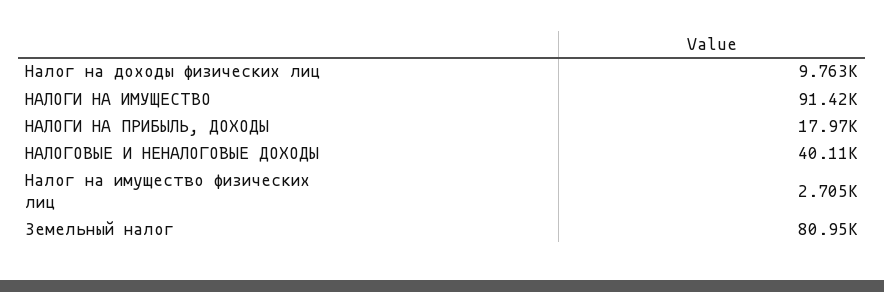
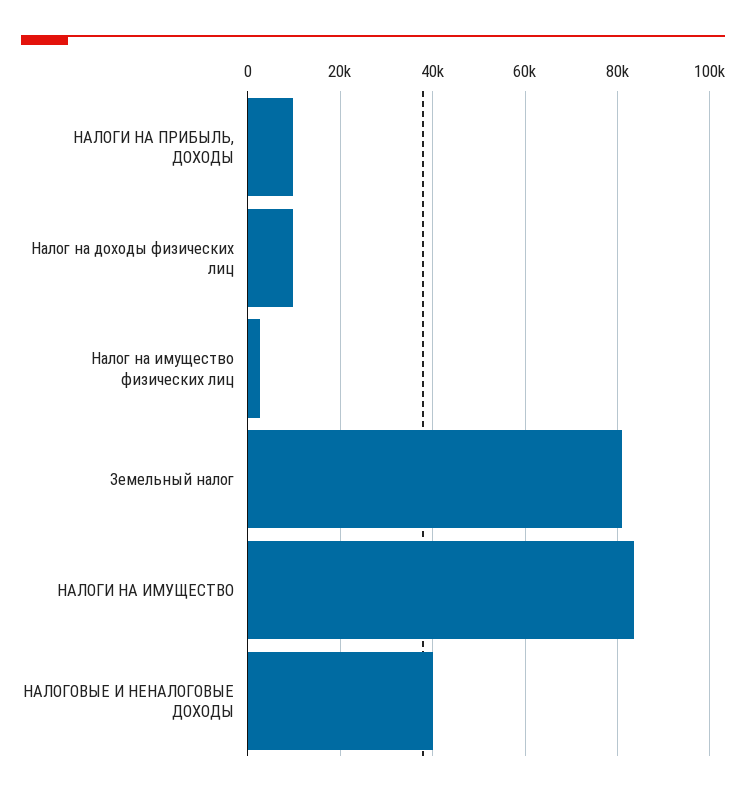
НАЛОГИ НА ИМУЩЕСТВО: 91420 -> 84000
НАЛОГИ НА ПРИБЫЛЬ, ДОХОДЫ: 17970 -> 10000

